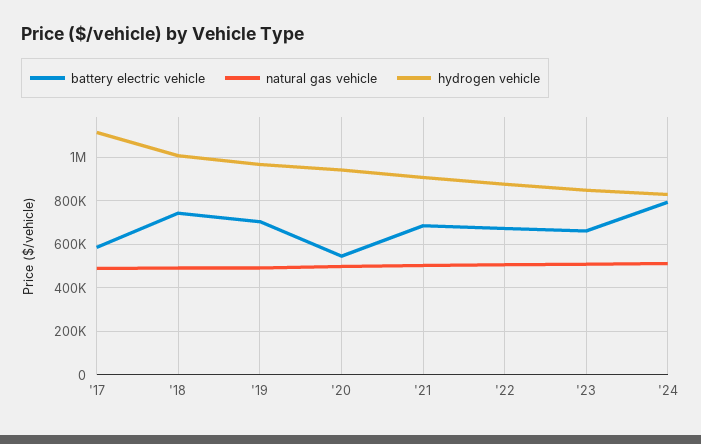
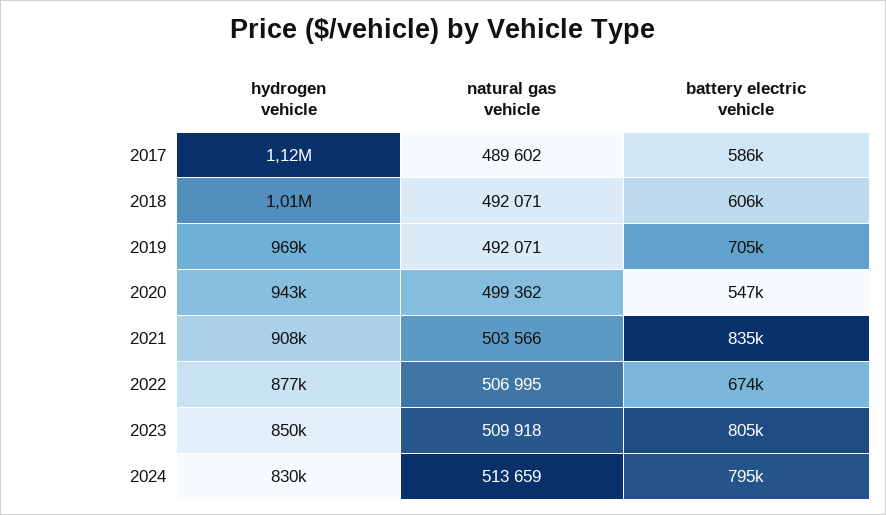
battery electric vehicle, '18: 750000 -> 606000
battery electric vehicle, '21: 700000 -> 835000
battery electric vehicle, '23: 650000 -> 805000

